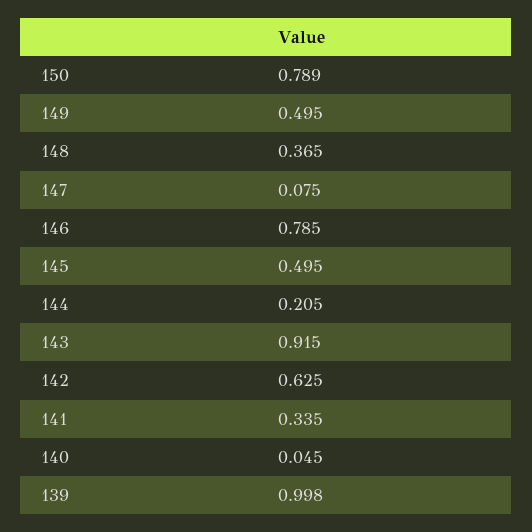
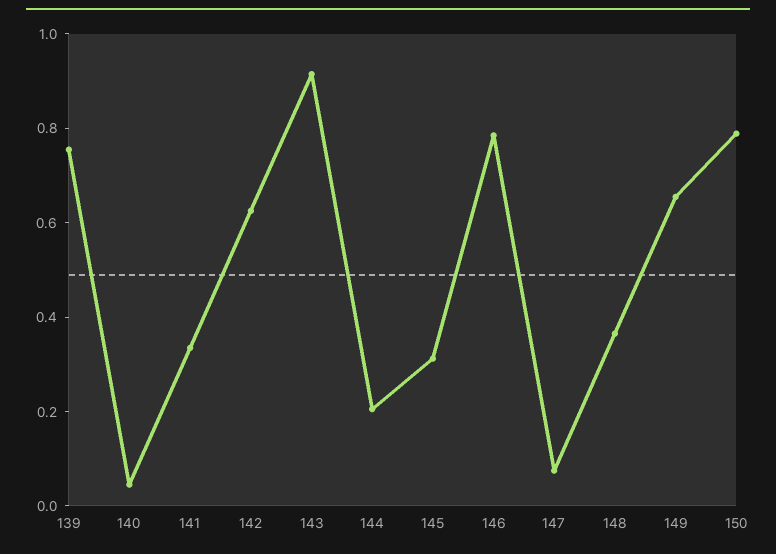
149: 0.495 -> 0.65
145: 0.495 -> 0.3
139: 0.998 -> 0.75

